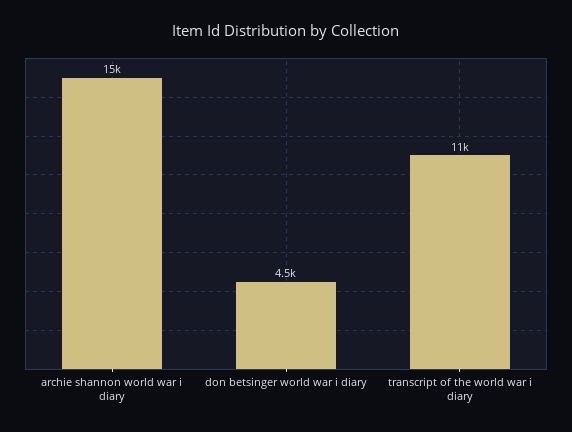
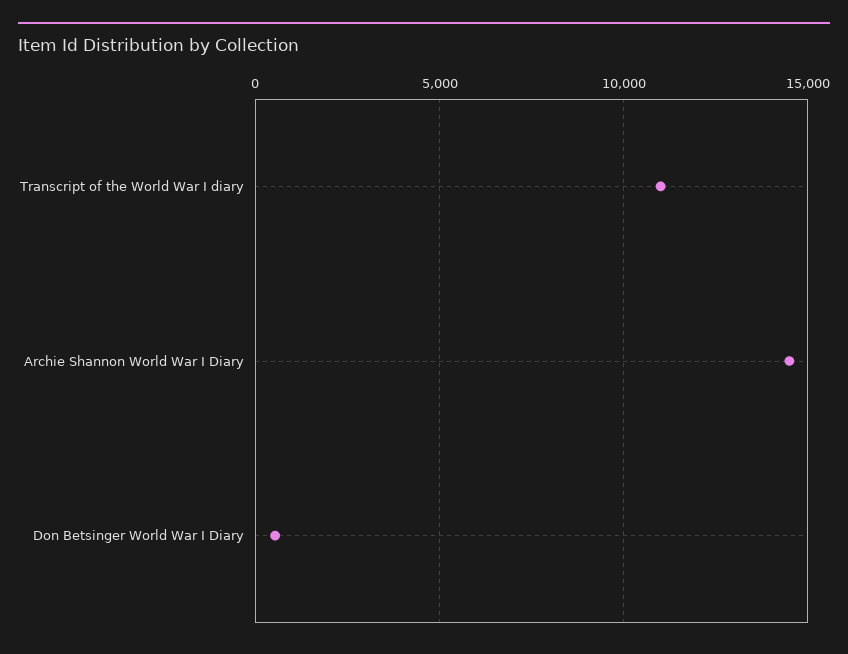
don betsinger world war i diary: 4500 -> 500

